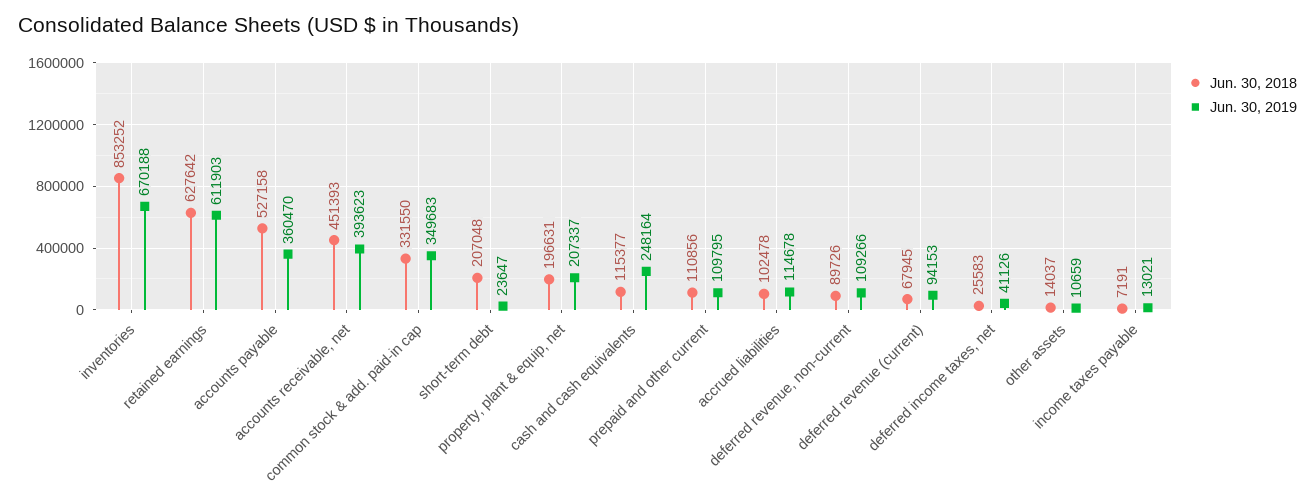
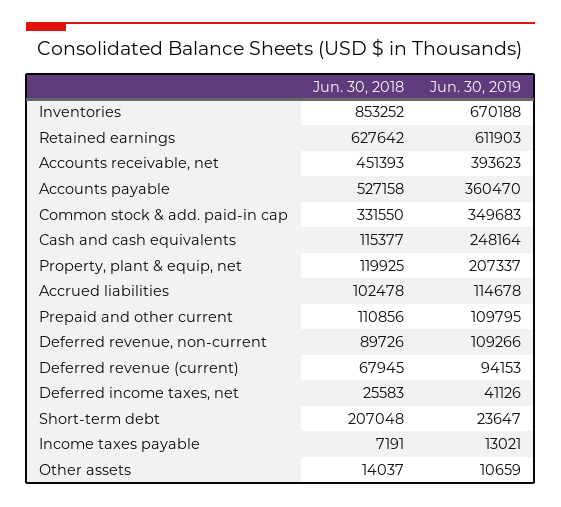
Jun. 30, 2018, property, plant & equip, net: 196631 -> 119925

